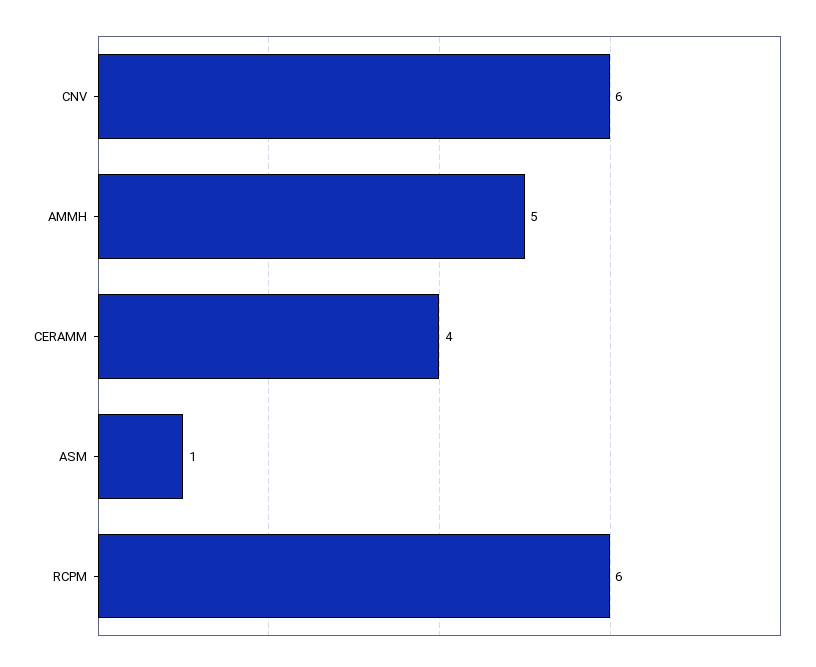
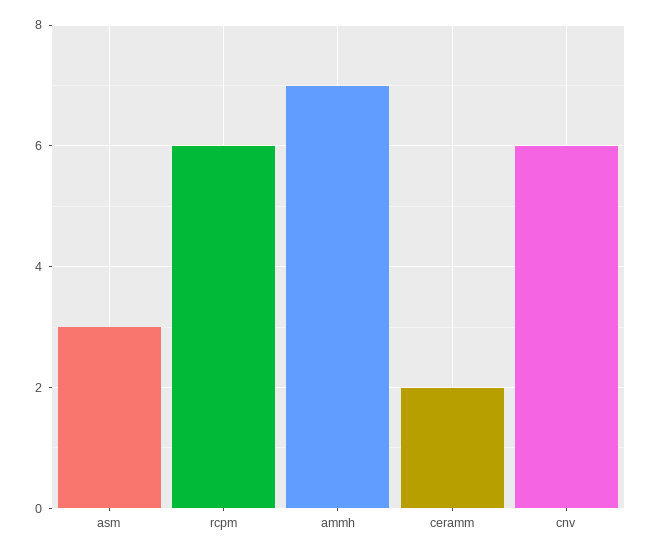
AMMH: 5 -> 7
CERAMM: 4 -> 2
ASM: 1 -> 3

